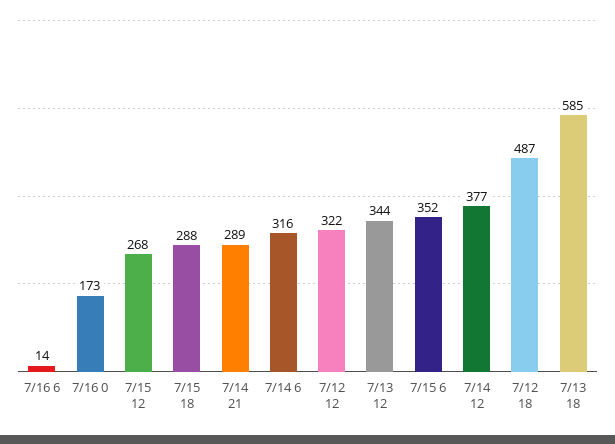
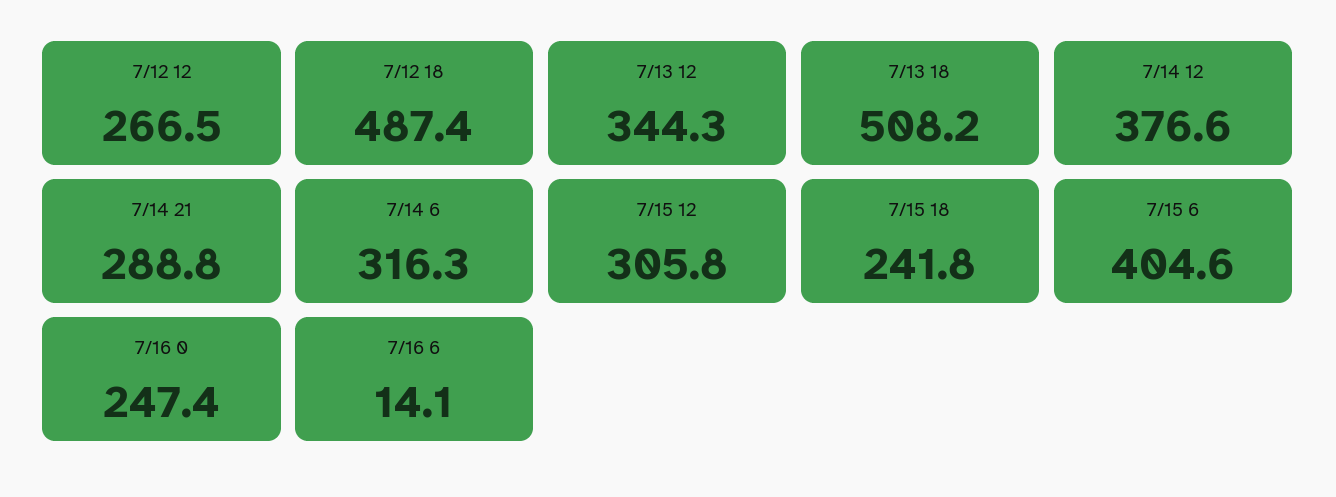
7/16 0: 173 -> 247.4
7/15 12: 268 -> 305.8
7/15 18: 288 -> 241.8
7/12 12: 322 -> 266.5
7/15 6: 352 -> 404.6
7/13 18: 585 -> 508.2

